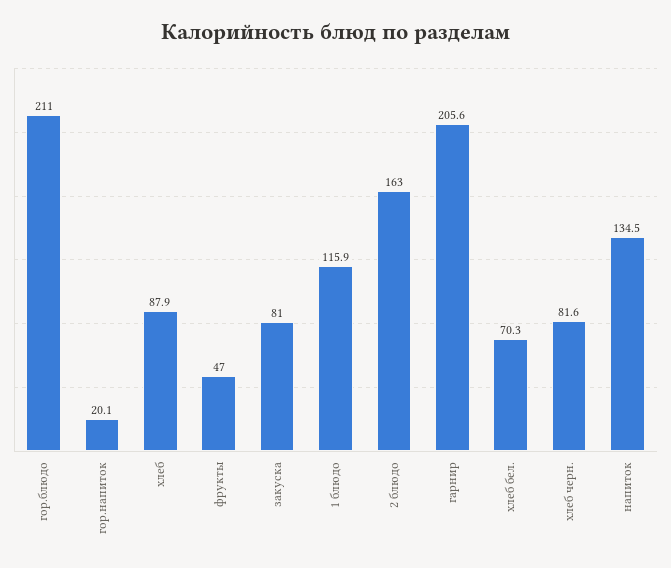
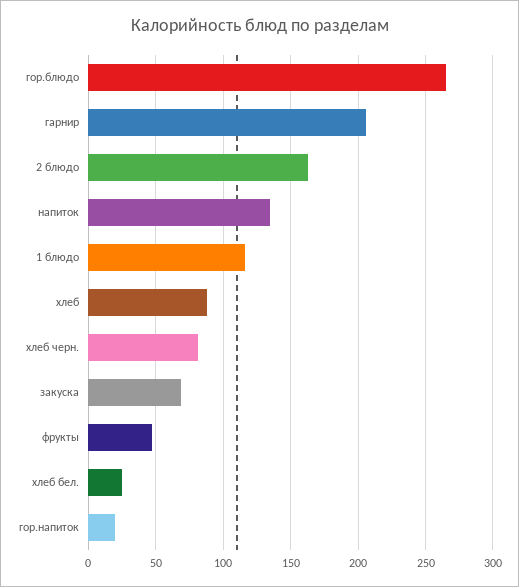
гор.блюдо: 211 -> 265
закуска: 81 -> 70
хлеб бел.: 70.3 -> 25

